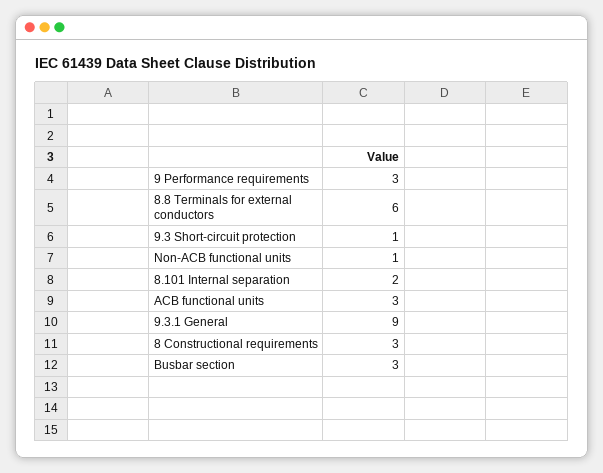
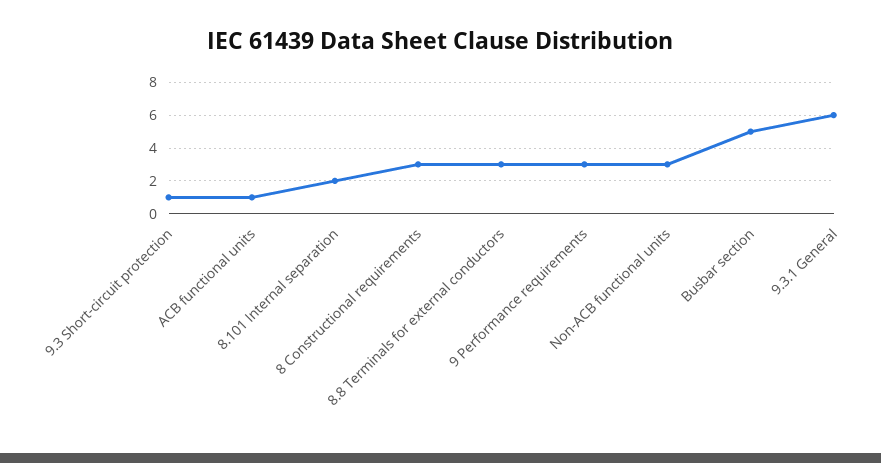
8.8 Terminals for external conductors: 6 -> 3
Non-ACB functional units: 1 -> 3
ACB functional units: 3 -> 1
9.3.1 General: 9 -> 6
Busbar section: 3 -> 5

